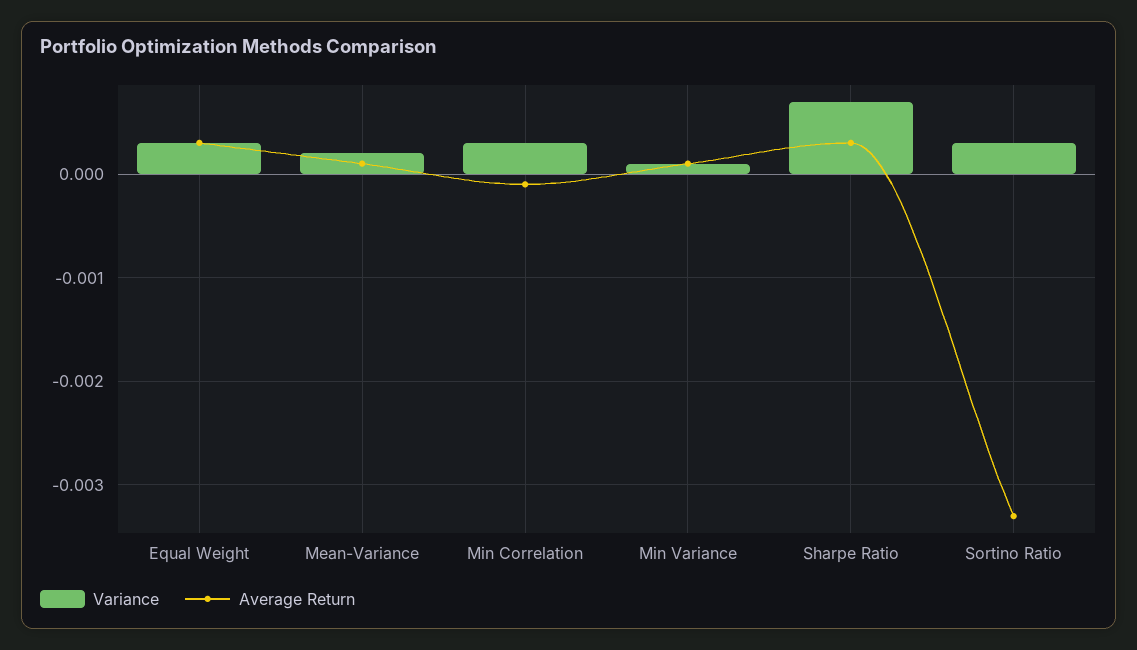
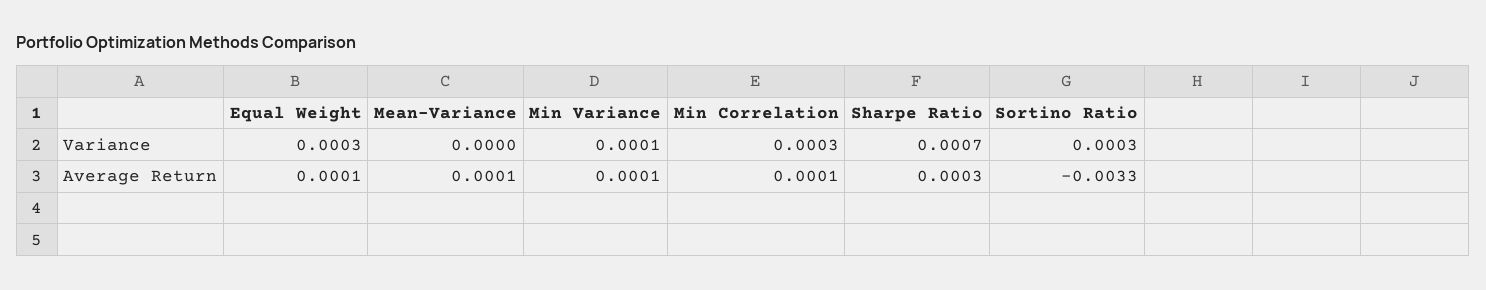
Average Return, Equal Weight: 0.0003 -> 0.0001
Variance, Mean-Variance: 0.0002 -> 0
Average Return, Min Correlation: -0.0001 -> 0.0001

